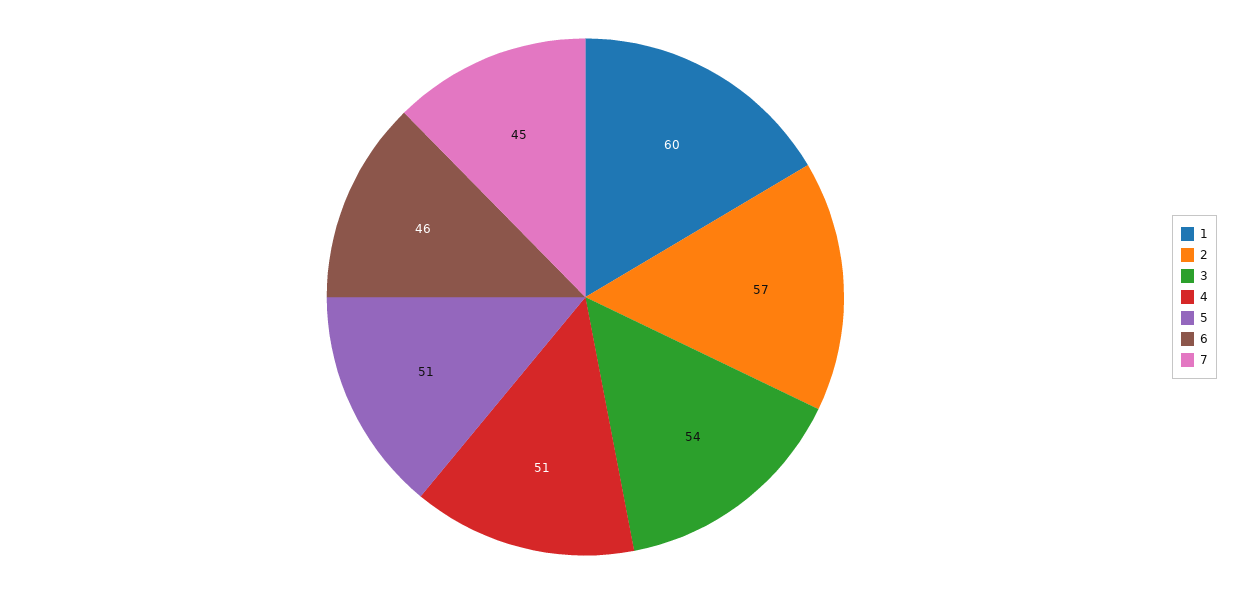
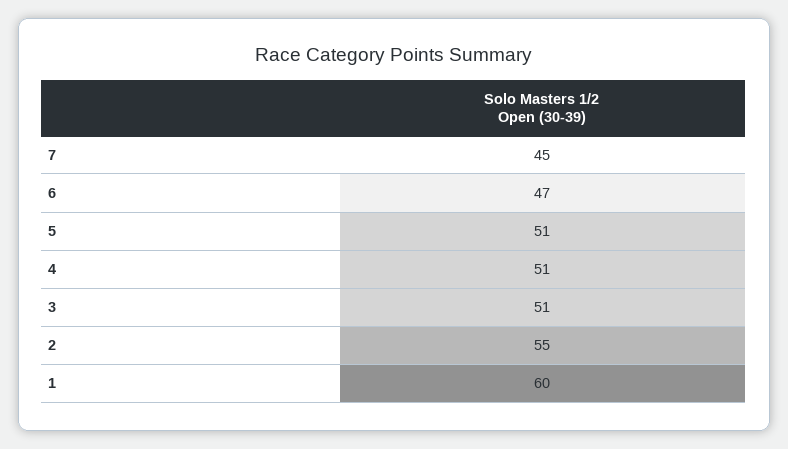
2: 57 -> 55
3: 54 -> 51
6: 46 -> 47

